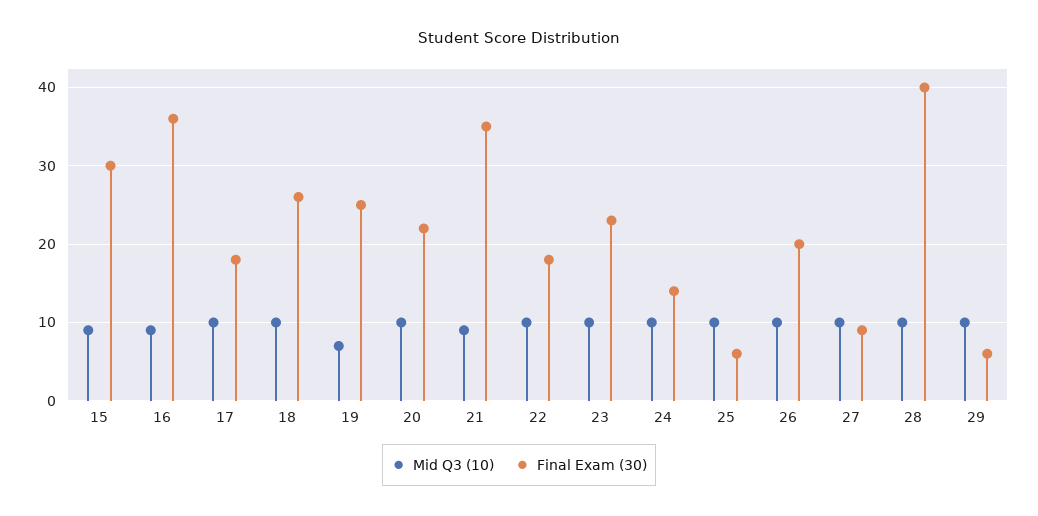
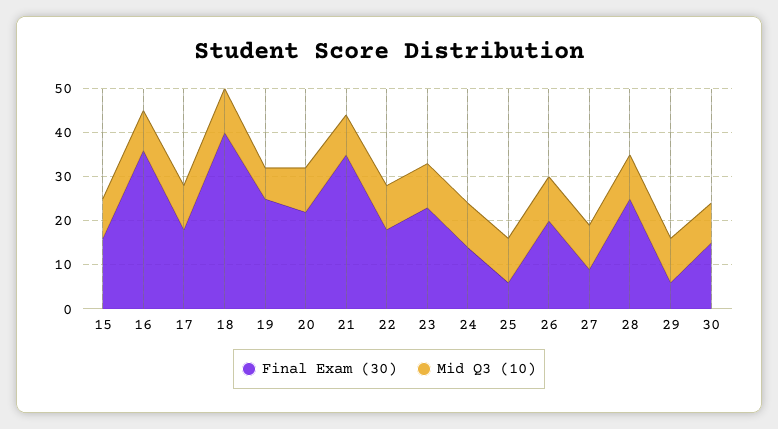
Final Exam (30), 15: 30 -> 15
Final Exam (30), 18: 26 -> 40
Final Exam (30), 28: 40 -> 25
Final Exam (30), 30: none -> 15
Mid Q3 (10), 30: none -> 10

